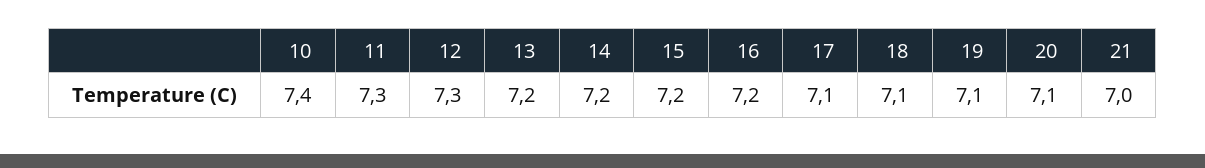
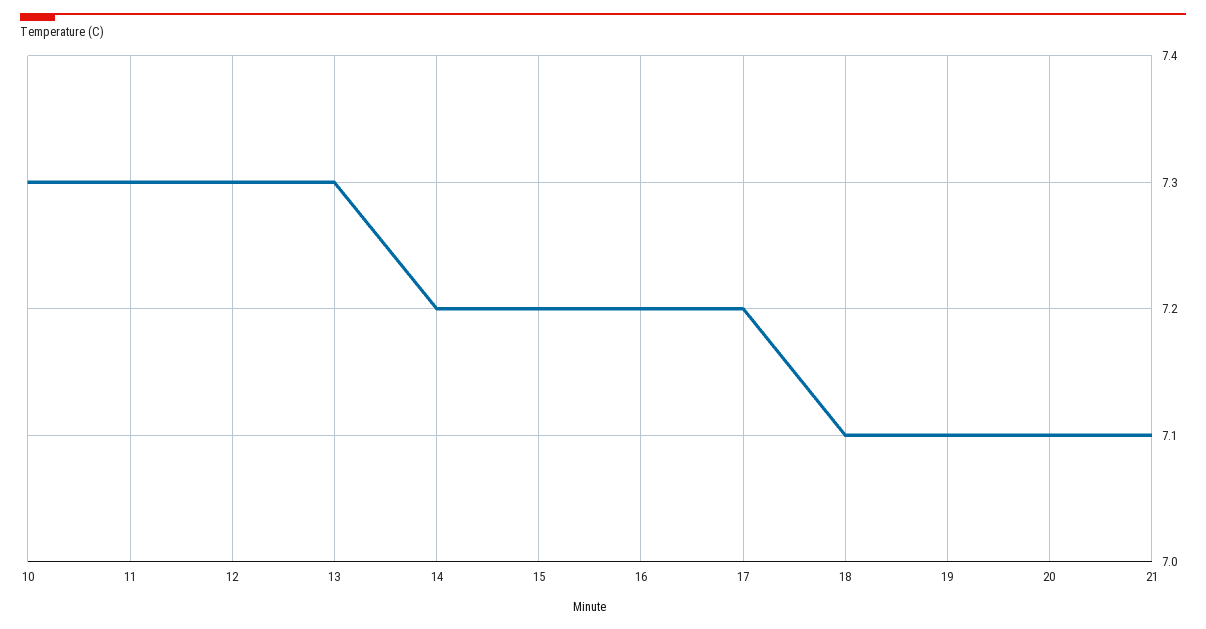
10: 7.4 -> 7.3
13: 7.2 -> 7.3
17: 7.1 -> 7.2
21: 7 -> 7.1

